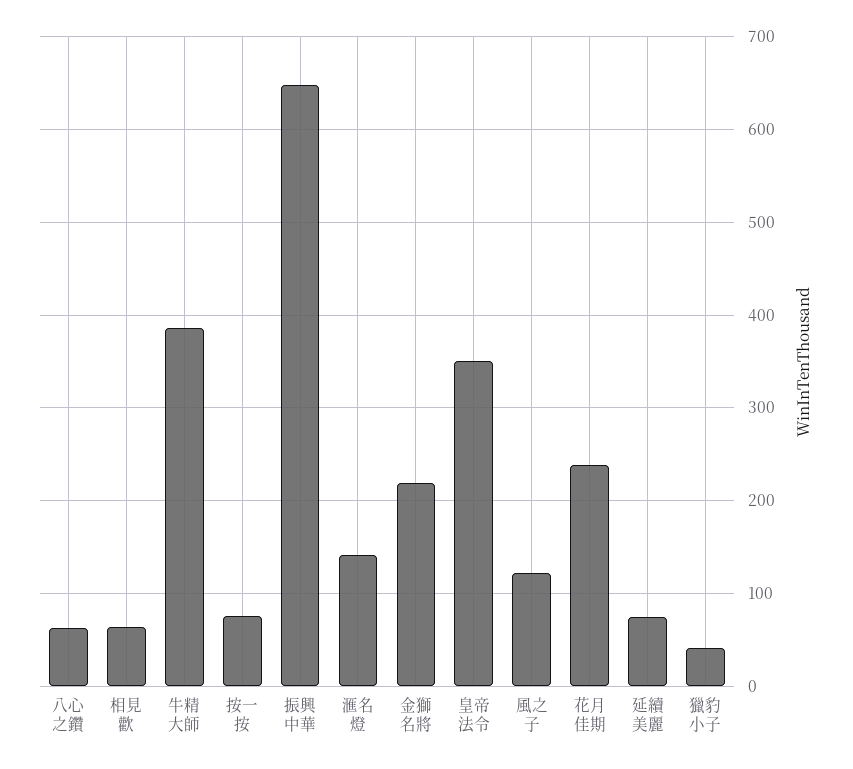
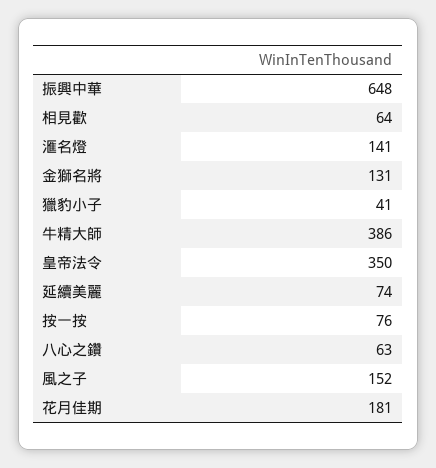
金獅名將: 220 -> 131
風之子: 120 -> 152
花月佳期: 240 -> 181

